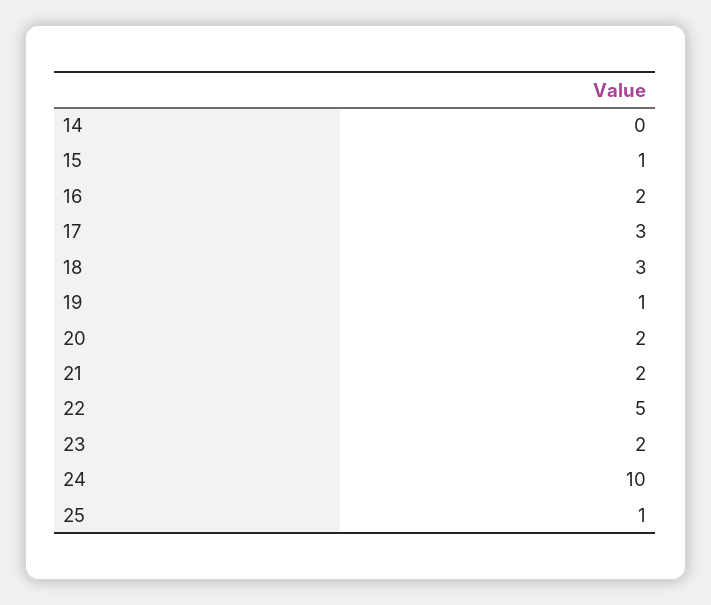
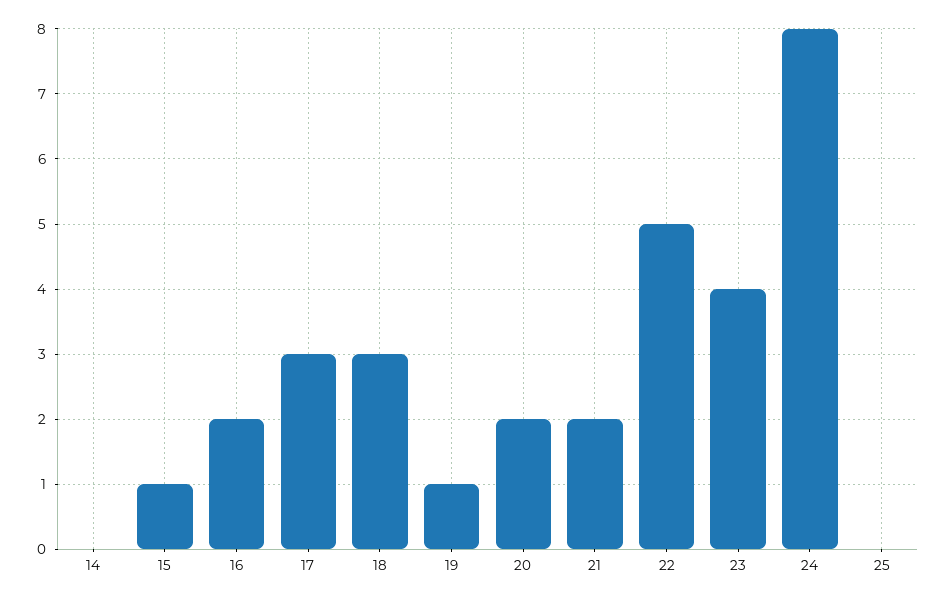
23: 2 -> 4
24: 10 -> 8
25: 1 -> 0

